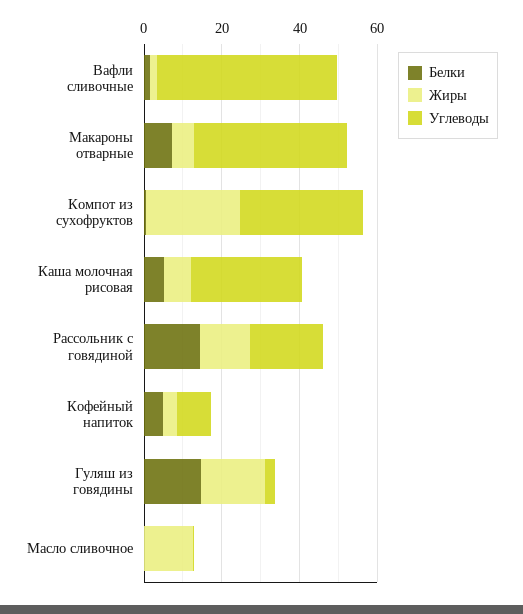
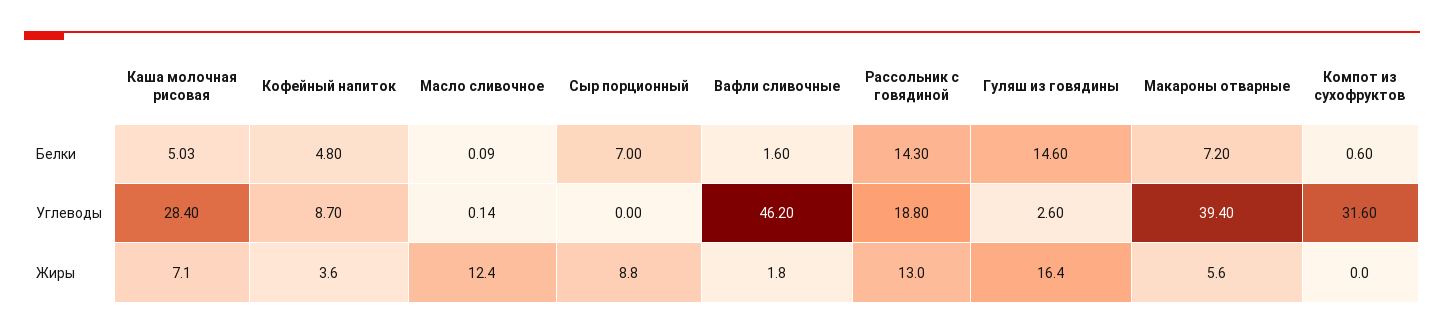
Жиры, Компот из сухофруктов: 25 -> 0
Белки, Сыр порционный: none -> 7
Углеводы, Сыр порционный: none -> 0
Жиры, Сыр порционный: none -> 8.8

